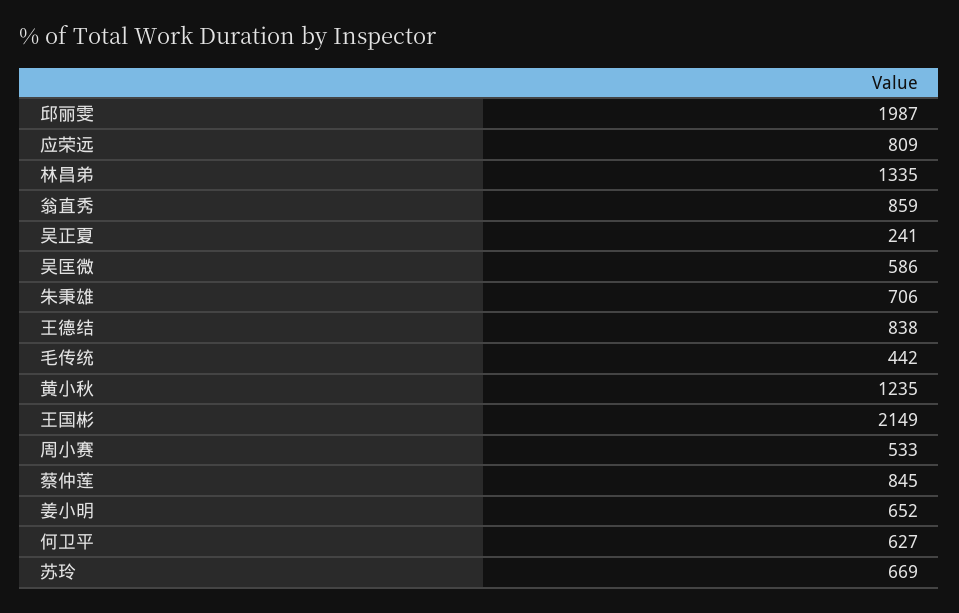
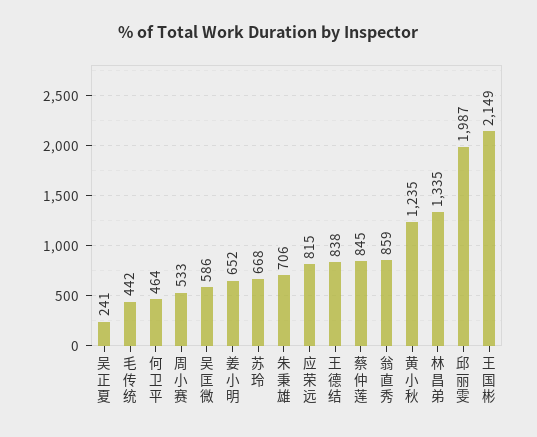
应荣远: 809 -> 815
何卫平: 627 -> 464
苏玲: 669 -> 668

